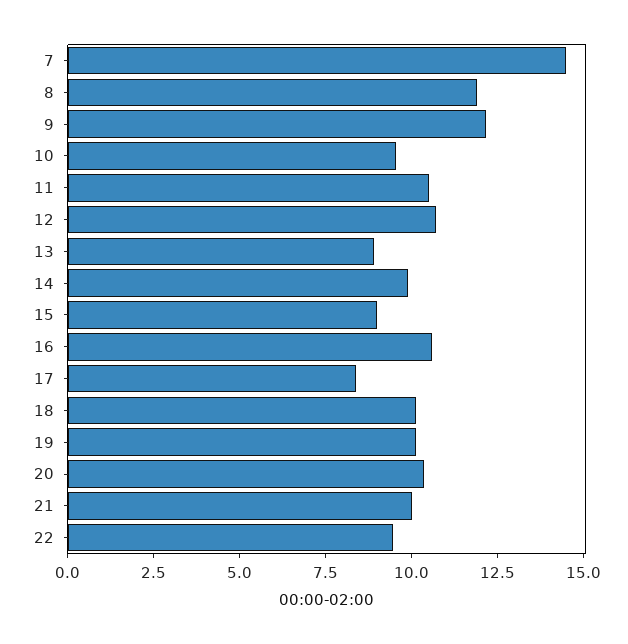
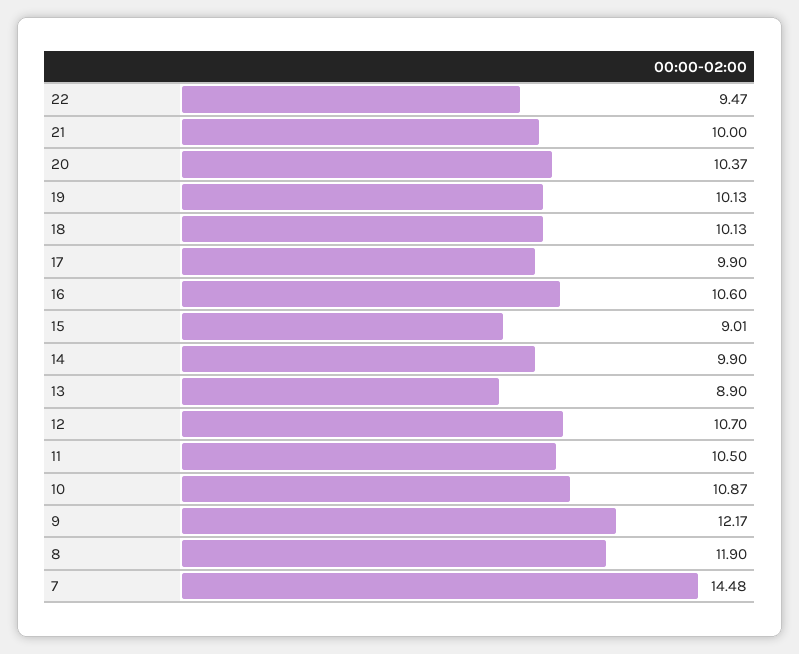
10: 9.5 -> 10.87
17: 8.5 -> 9.9

